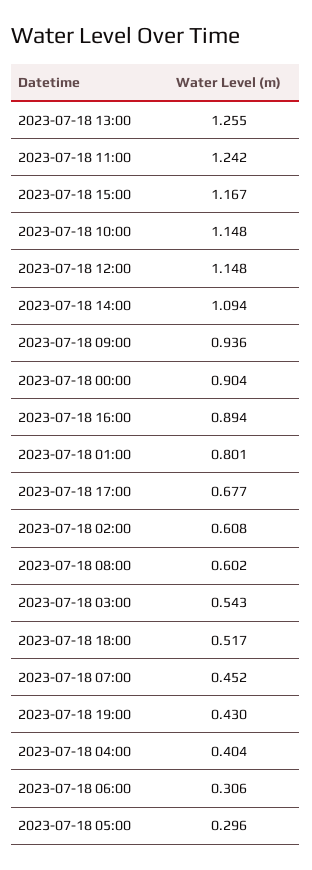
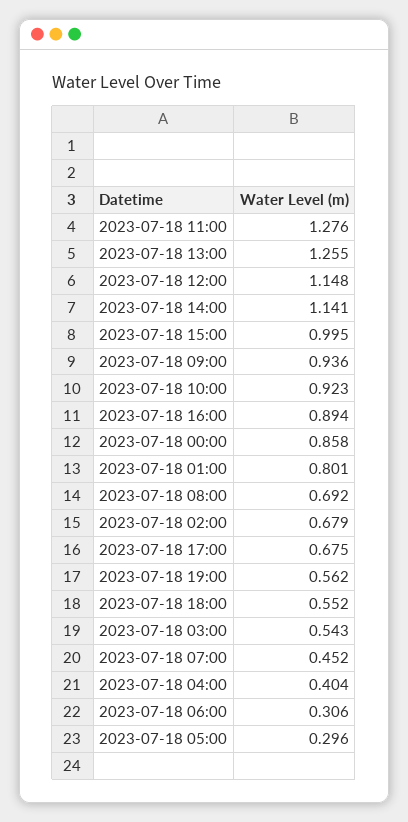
2023-07-18 11:00: 1.242 -> 1.276
2023-07-18 15:00: 1.167 -> 0.995
2023-07-18 10:00: 1.148 -> 0.923
2023-07-18 14:00: 1.094 -> 1.141
2023-07-18 00:00: 0.904 -> 0.858
2023-07-18 17:00: 0.677 -> 0.675
2023-07-18 02:00: 0.608 -> 0.679
2023-07-18 08:00: 0.602 -> 0.692
2023-07-18 18:00: 0.517 -> 0.552
2023-07-18 19:00: 0.43 -> 0.562

